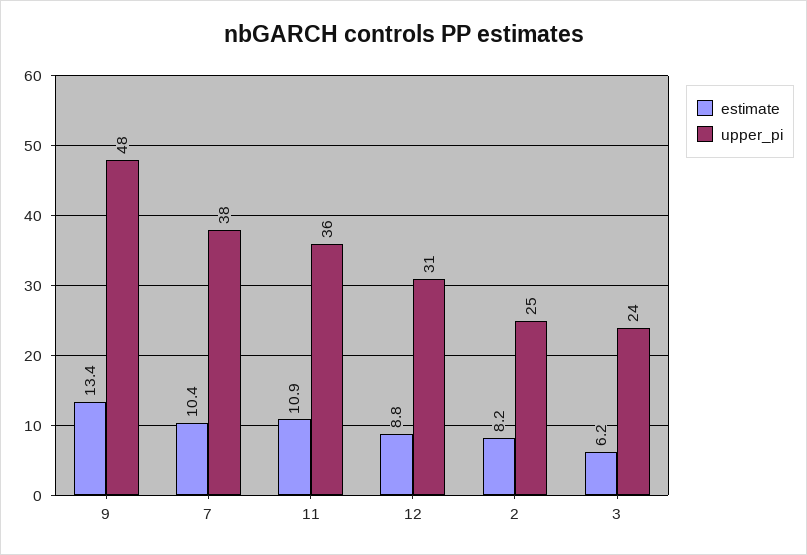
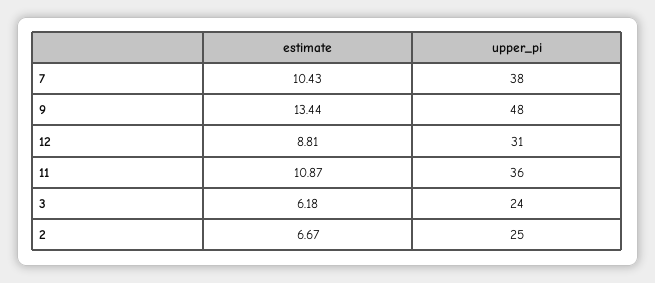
estimate, 2: 8.2 -> 6.67

